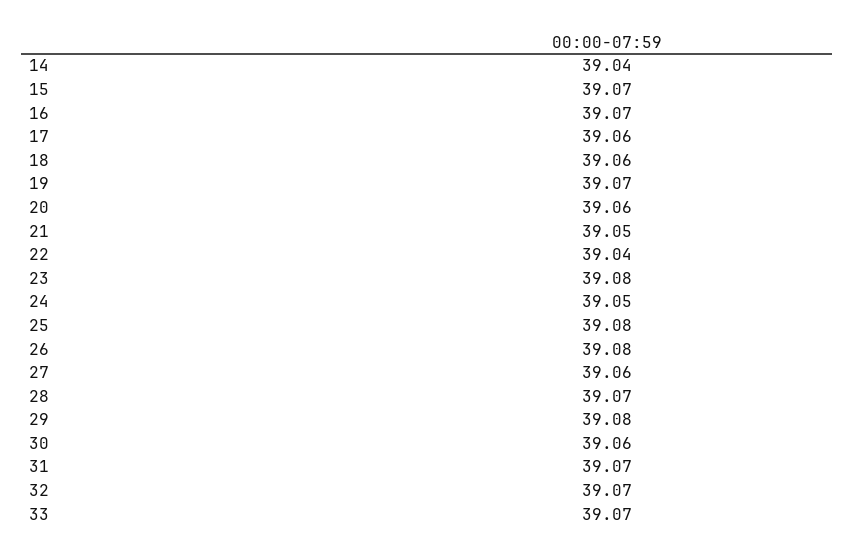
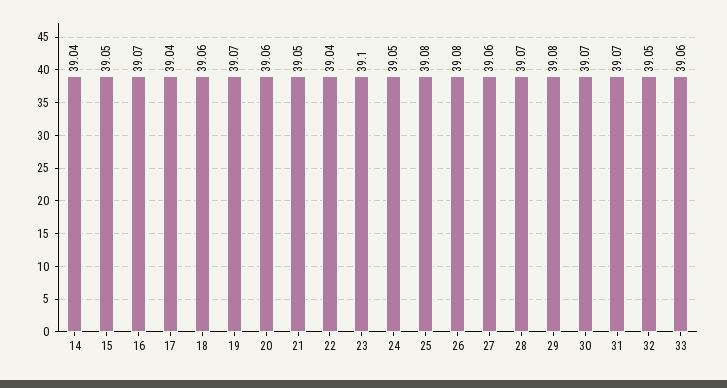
15: 39.07 -> 39.05
17: 39.06 -> 39.04
23: 39.08 -> 39.1
30: 39.06 -> 39.07
32: 39.07 -> 39.05
33: 39.07 -> 39.06

